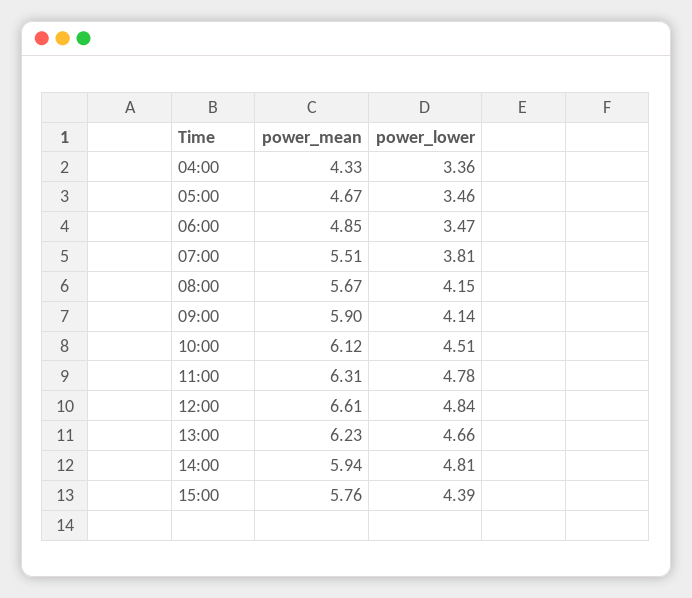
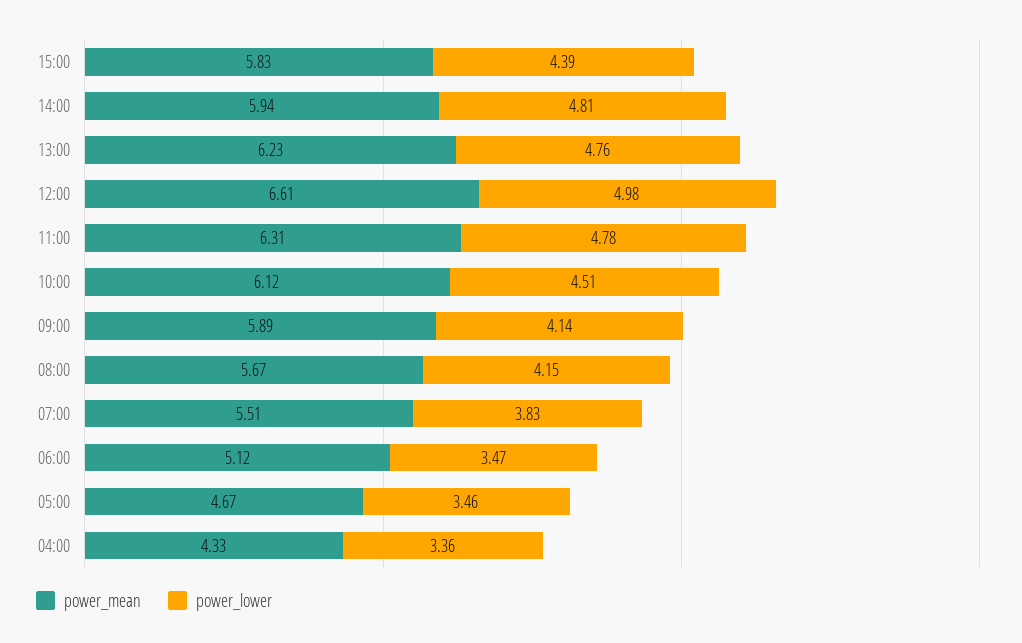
power_mean, 06:00: 4.85 -> 5.12
power_lower, 07:00: 3.81 -> 3.83
power_mean, 09:00: 5.9 -> 5.89
power_lower, 12:00: 4.84 -> 4.98
power_lower, 13:00: 4.66 -> 4.76
power_mean, 15:00: 5.76 -> 5.83

